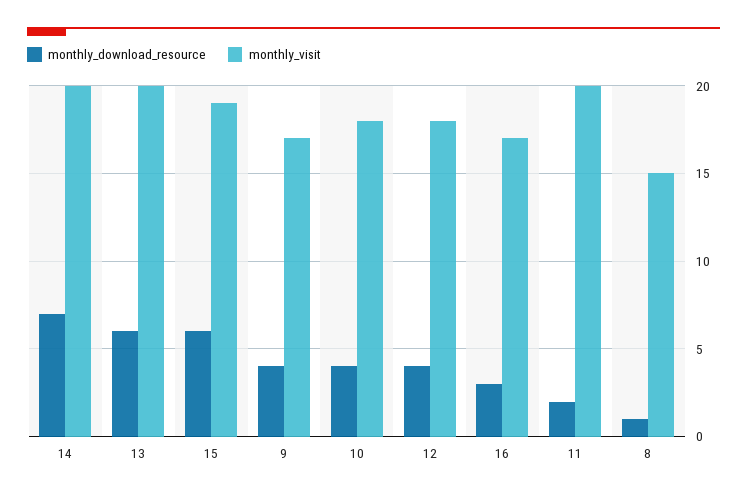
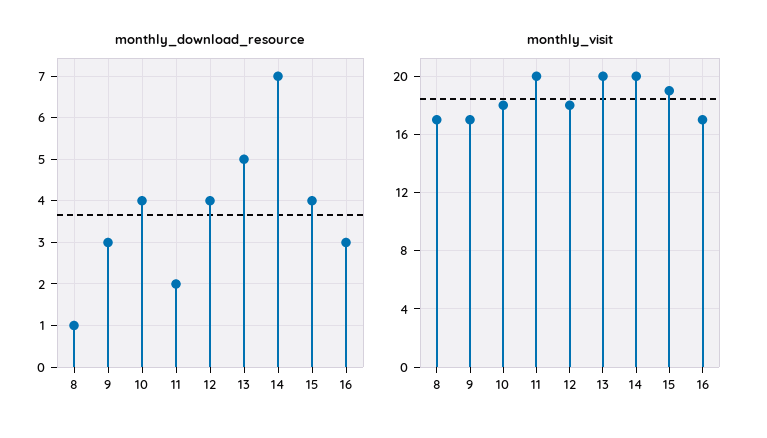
monthly_download_resource, 13: 6 -> 5
monthly_download_resource, 15: 6 -> 4
monthly_download_resource, 9: 4 -> 3
monthly_visit, 8: 15 -> 17

